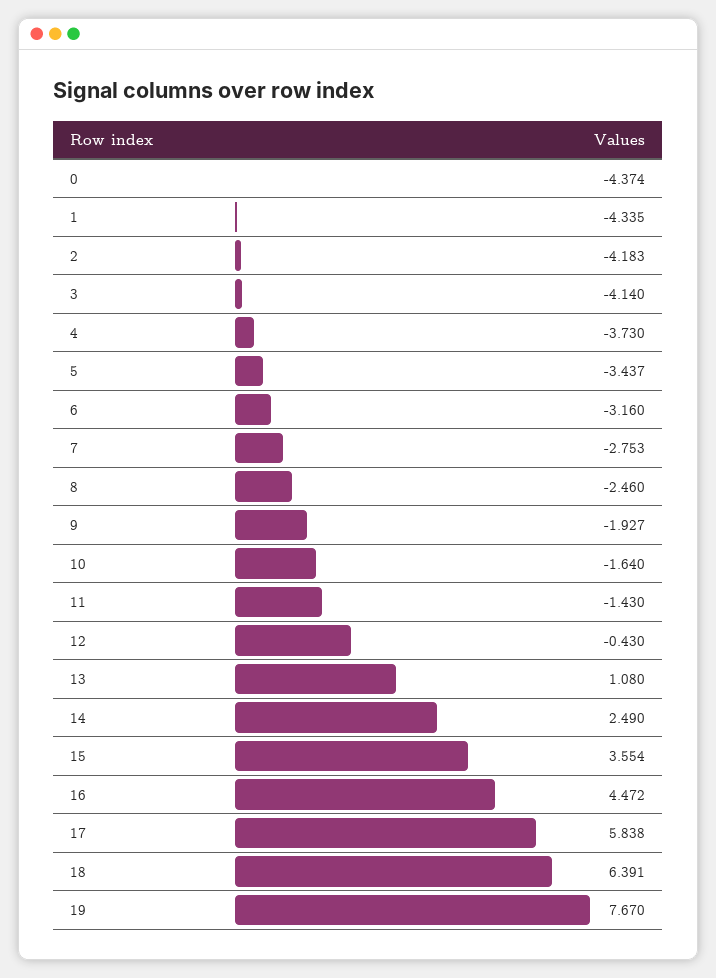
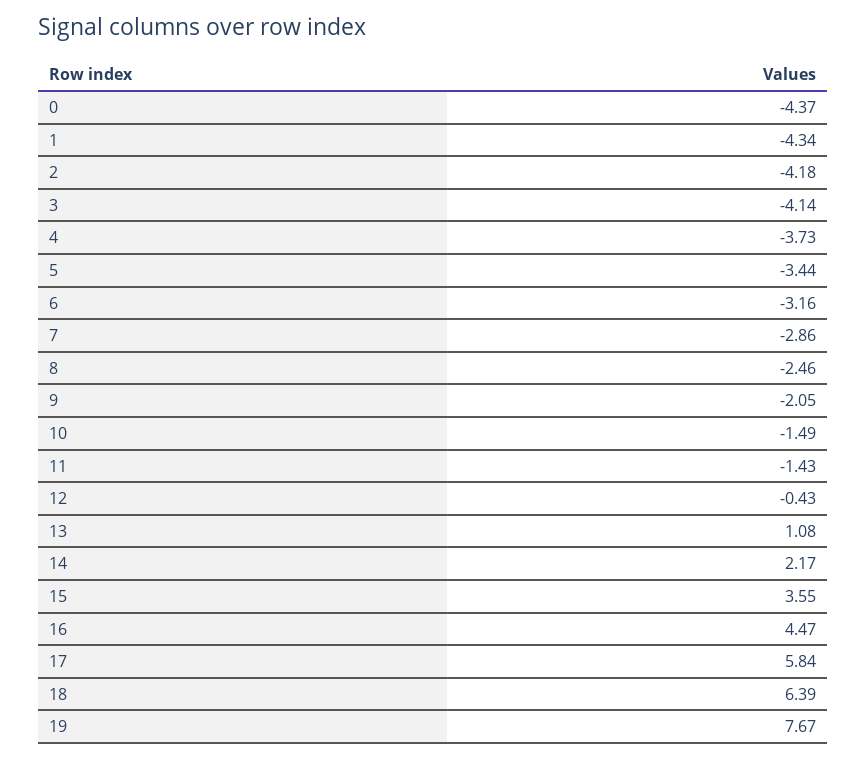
7: -2.753 -> -2.86
9: -1.927 -> -2.05
10: -1.64 -> -1.49
14: 2.49 -> 2.17

